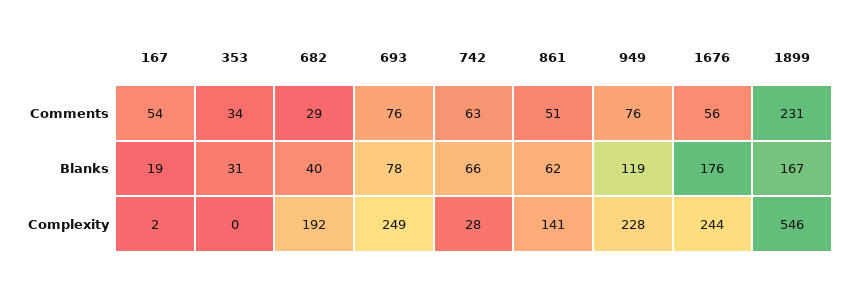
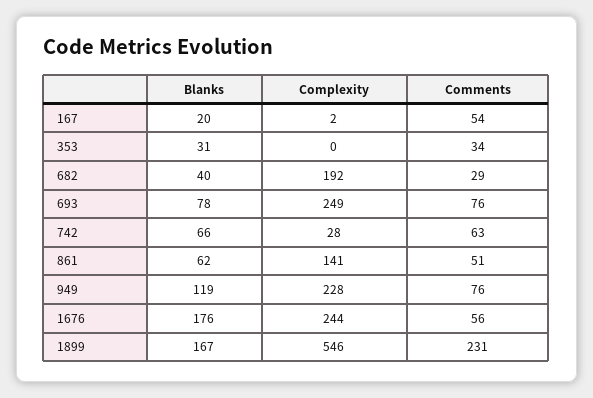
167, Blanks: 19 -> 20

